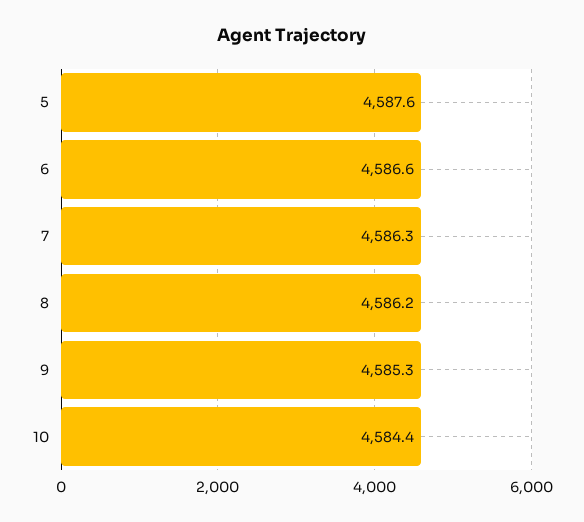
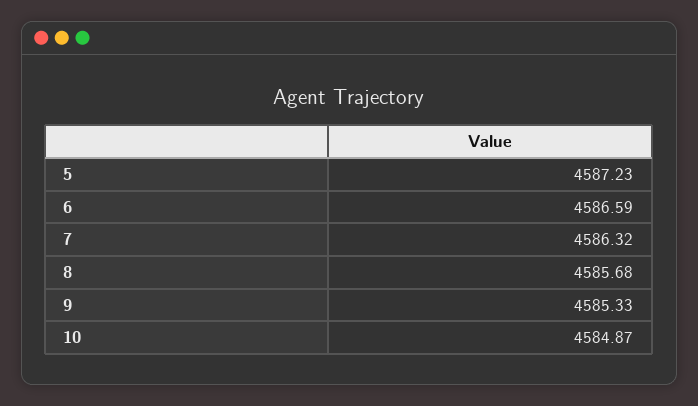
5: 4587.6 -> 4587.23
8: 4586.2 -> 4585.68
10: 4584.4 -> 4584.87

